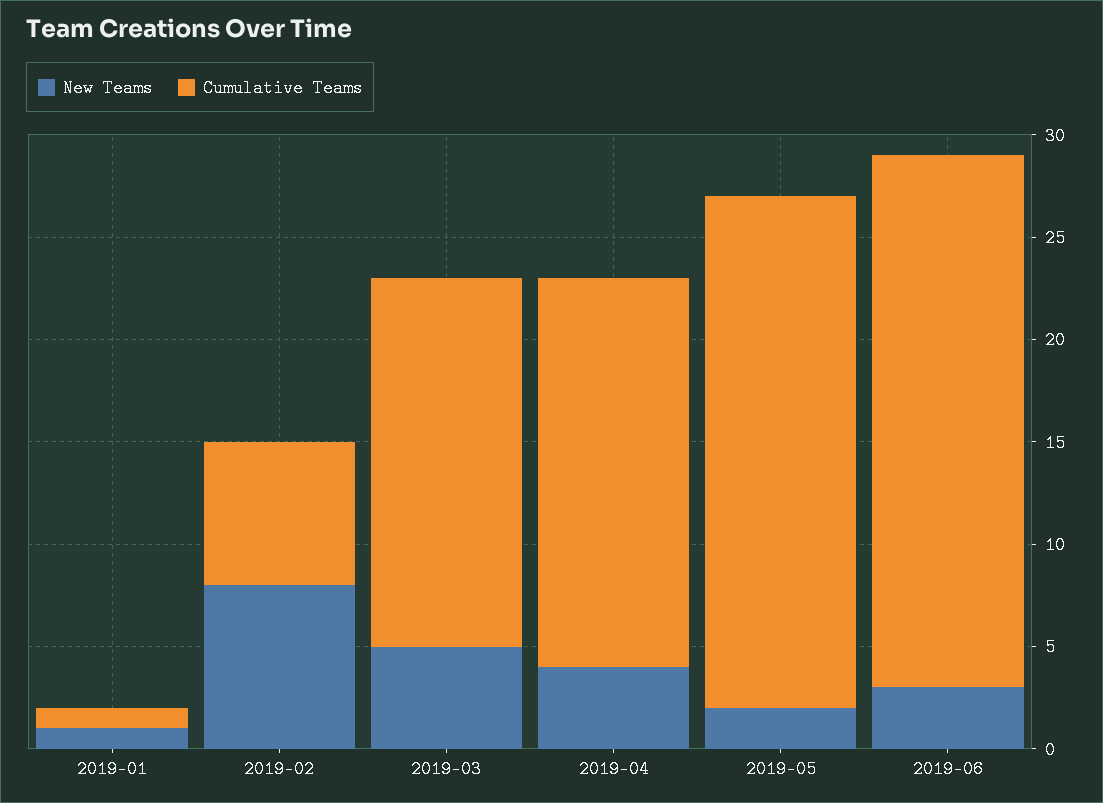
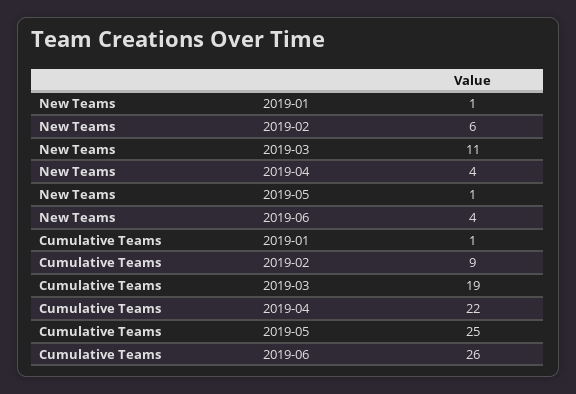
New Teams, 2019-02: 8 -> 6
Cumulative Teams, 2019-02: 7 -> 9
New Teams, 2019-03: 5 -> 11
Cumulative Teams, 2019-03: 18 -> 19
Cumulative Teams, 2019-04: 19 -> 22
New Teams, 2019-05: 2 -> 1
New Teams, 2019-06: 3 -> 4

